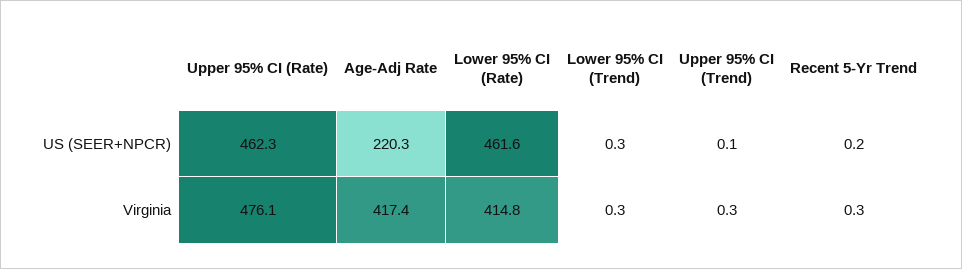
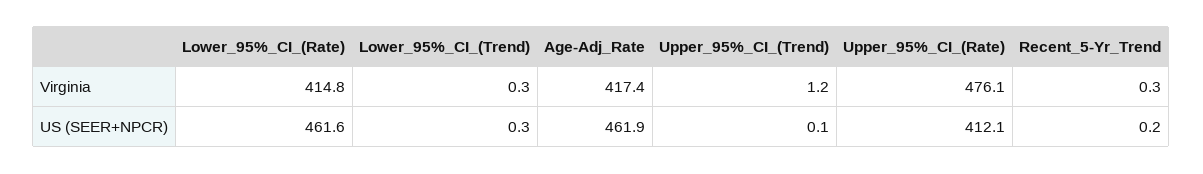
Upper 95% CI (Rate), US (SEER+NPCR): 462.3 -> 412.1
Age-Adj Rate, US (SEER+NPCR): 220.3 -> 461.9
Upper 95% CI (Trend), Virginia: 0.3 -> 1.2

